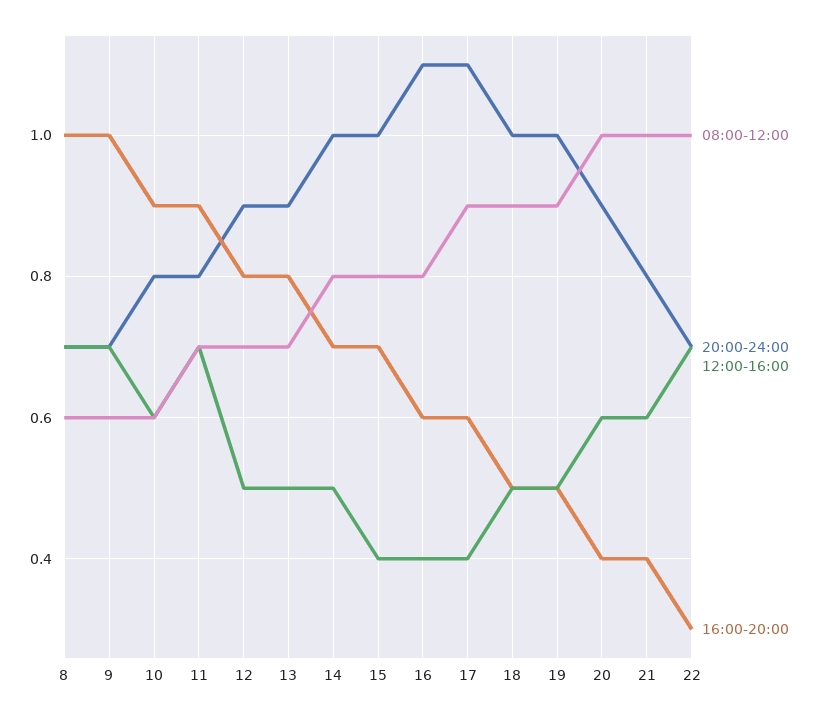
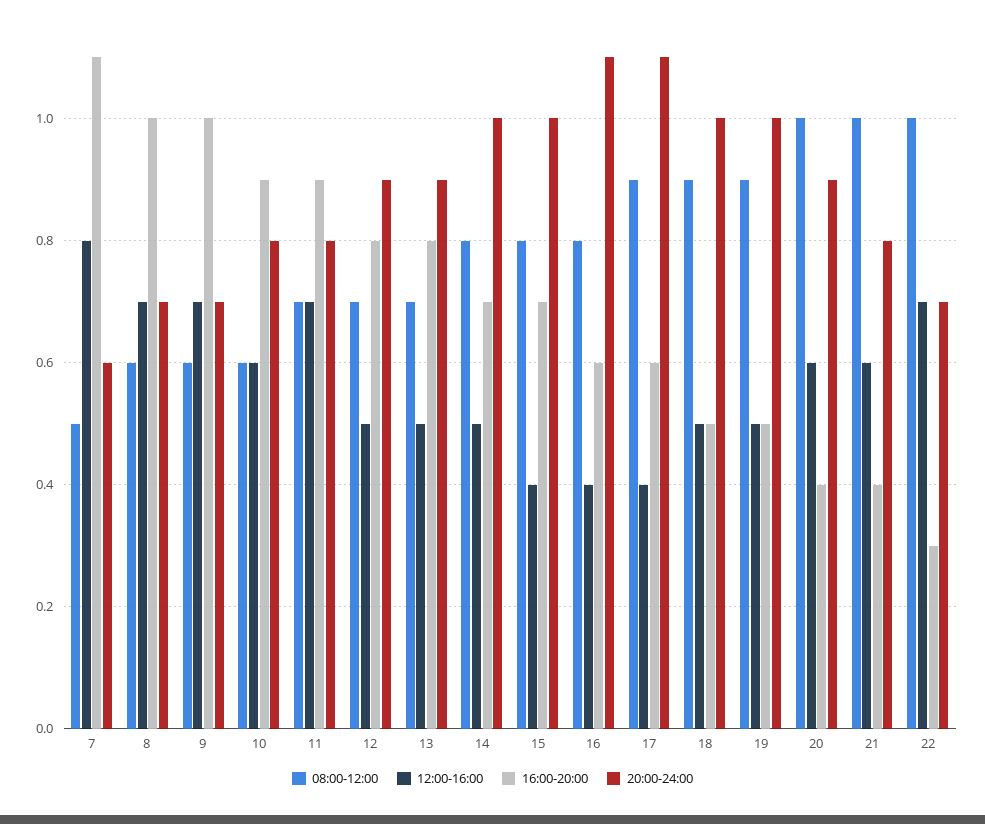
08:00-12:00, 7: none -> 0.5
12:00-16:00, 7: none -> 0.8
16:00-20:00, 7: none -> 1.1
20:00-24:00, 7: none -> 0.6

